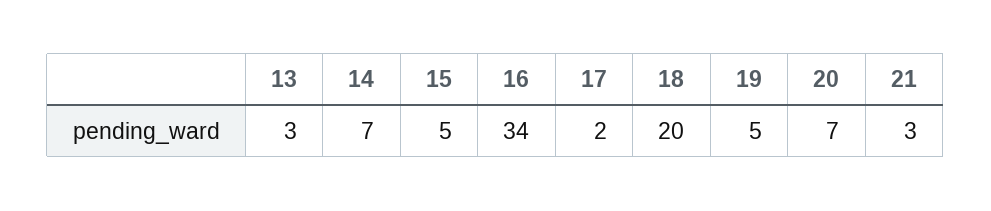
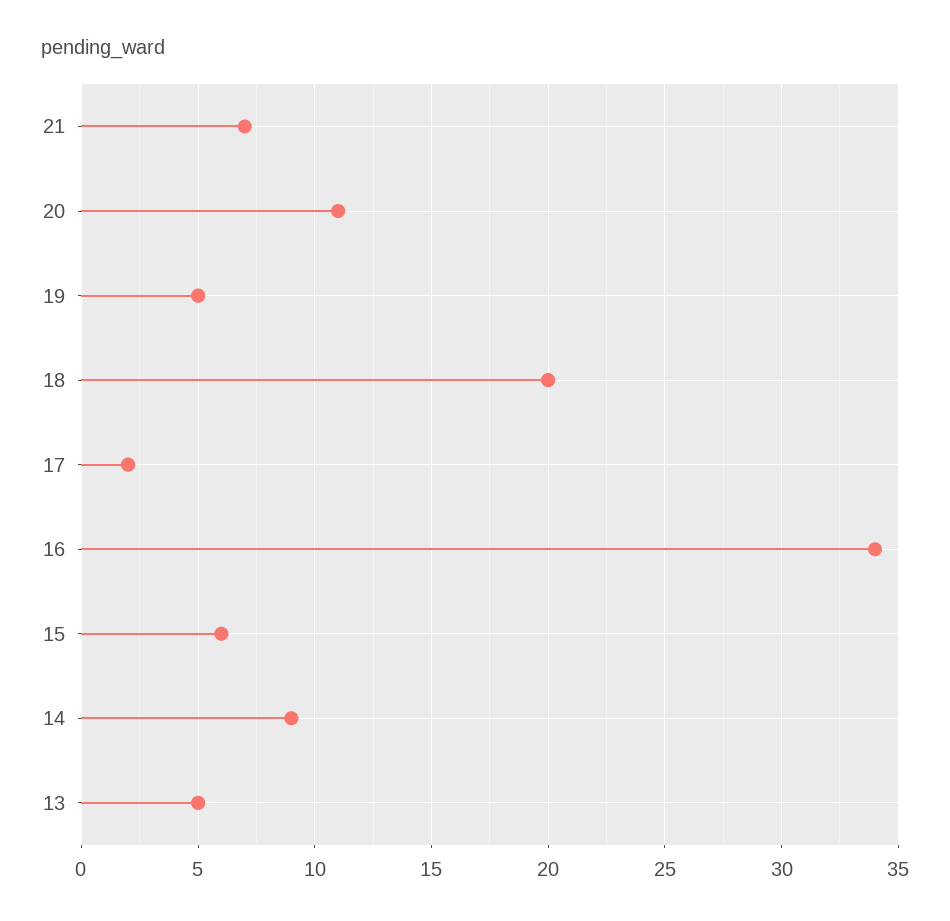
13: 3 -> 5
14: 7 -> 9
15: 5 -> 6
20: 7 -> 11
21: 3 -> 7

